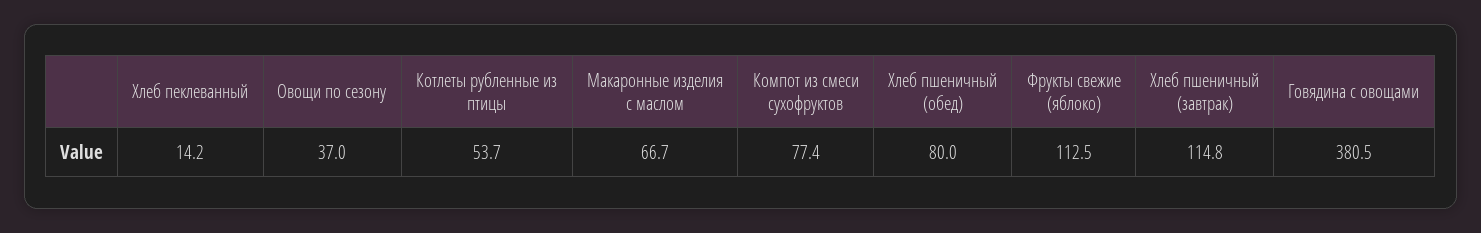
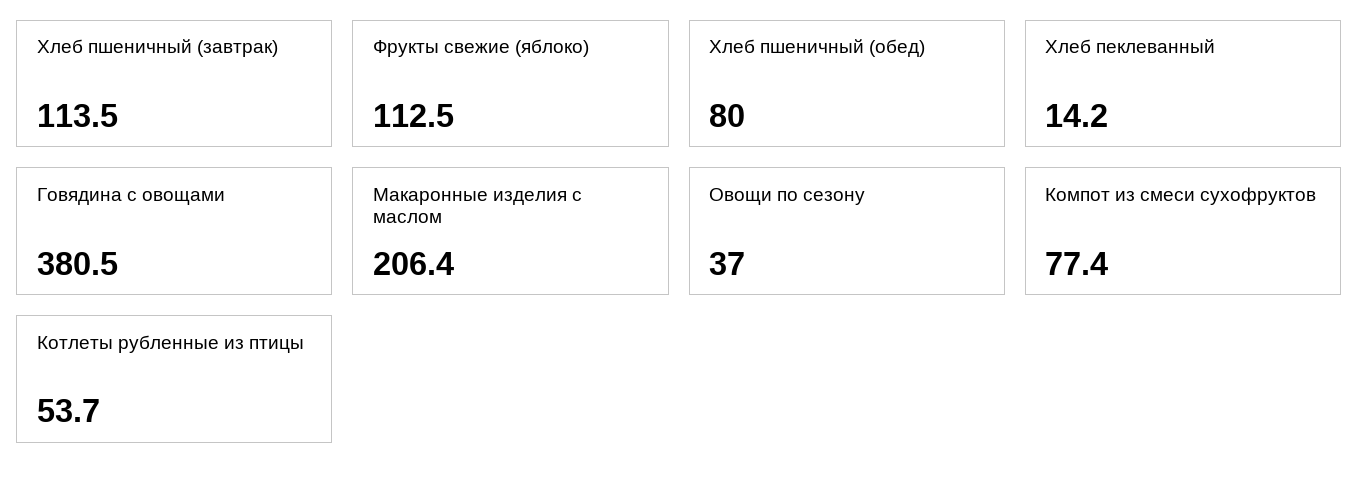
Макаронные изделия с маслом: 66.7 -> 206.4
Хлеб пшеничный (завтрак): 114.8 -> 113.5

